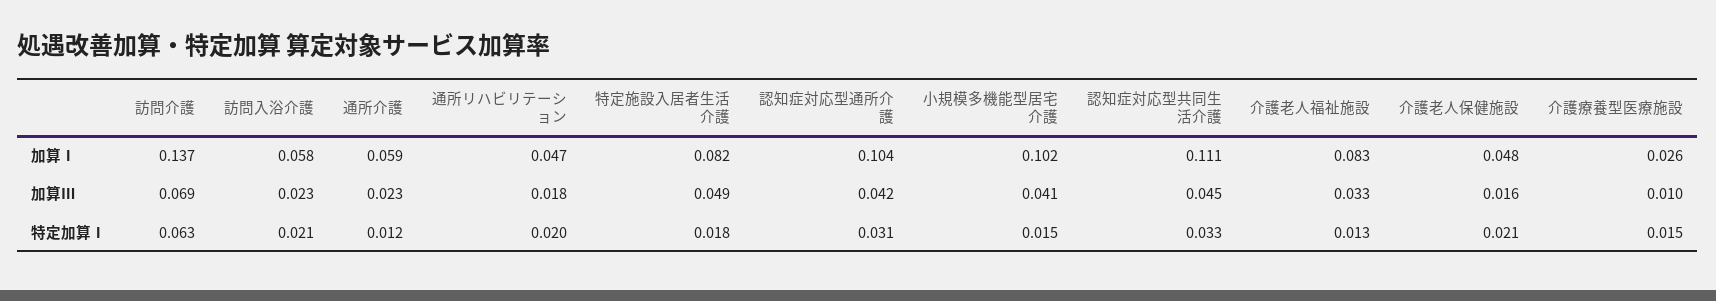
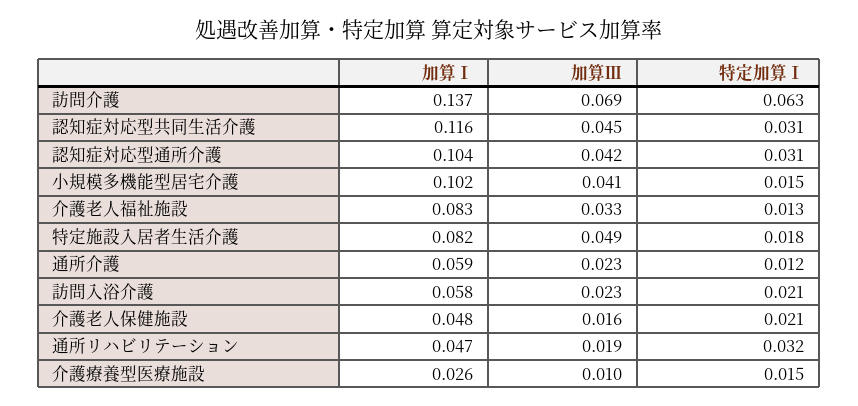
認知症対応型共同生活介護, 加算Ⅰ: 0.111 -> 0.116
通所リハビリテーション, 加算Ⅲ: 0.018 -> 0.019
通所リハビリテーション, 特定加算Ⅰ: 0.02 -> 0.032
認知症対応型共同生活介護, 特定加算Ⅰ: 0.033 -> 0.031

